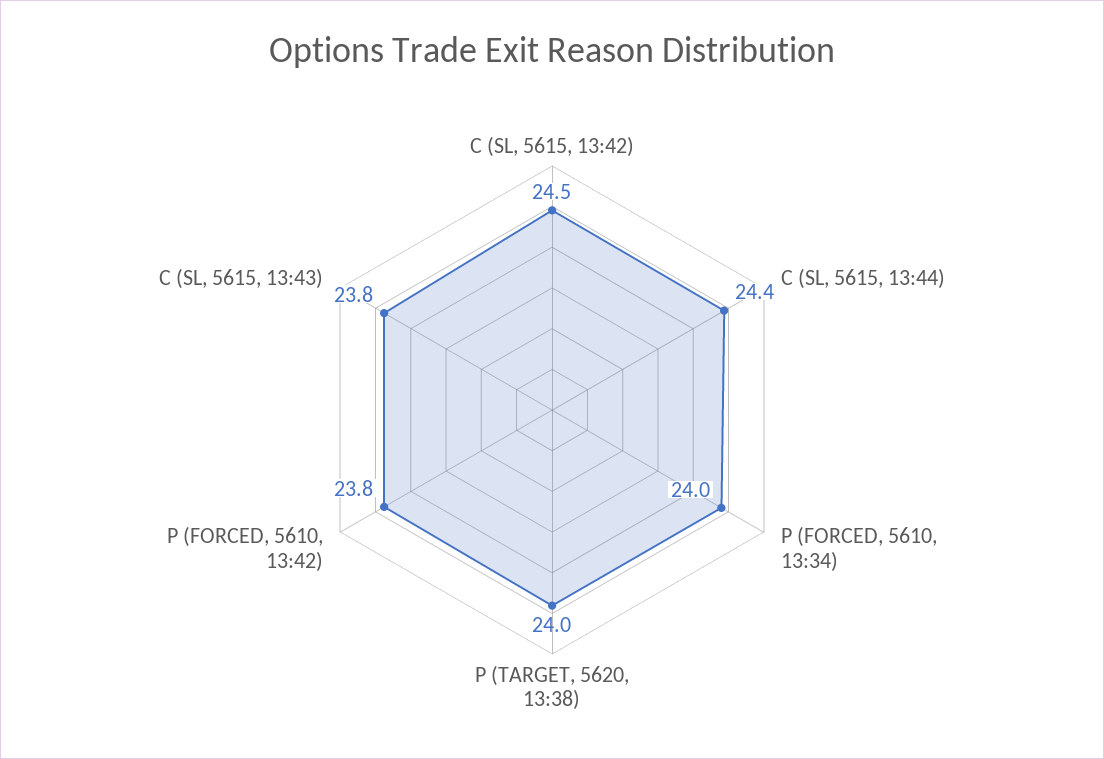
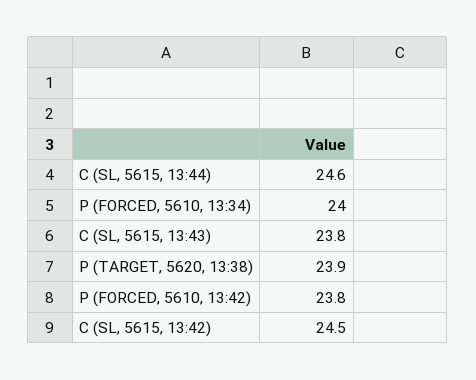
C (SL, 5615, 13:44): 24.4 -> 24.6
P (TARGET, 5620, 13:38): 24 -> 23.9

